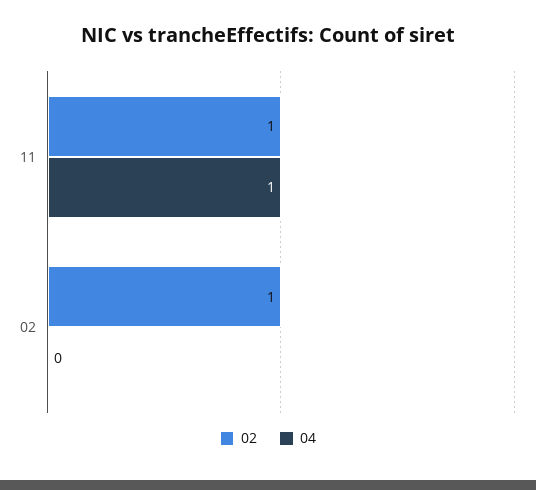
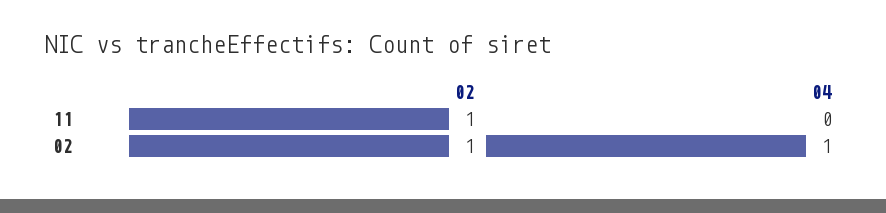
04, 11: 1 -> 0
04, 02: 0 -> 1

